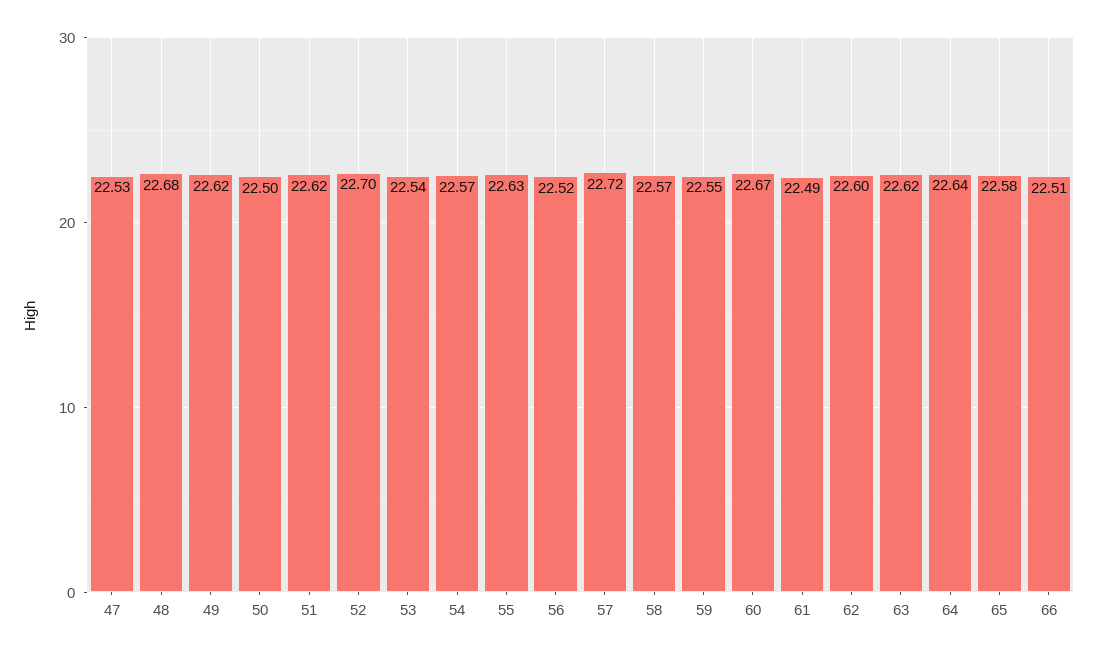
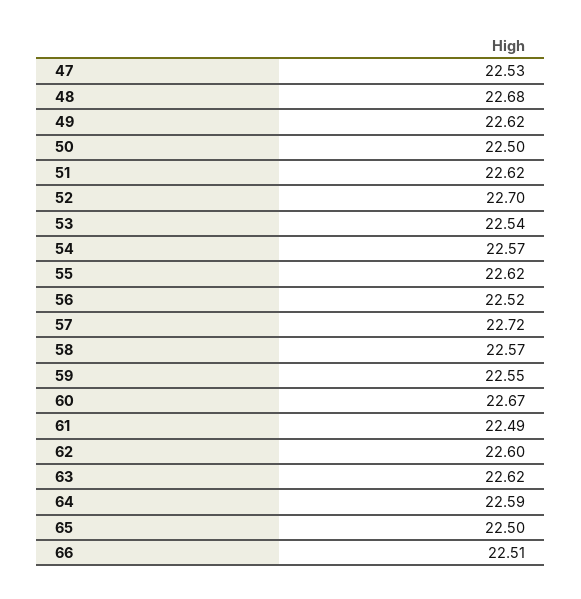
55: 22.63 -> 22.62
64: 22.64 -> 22.59
65: 22.58 -> 22.5

